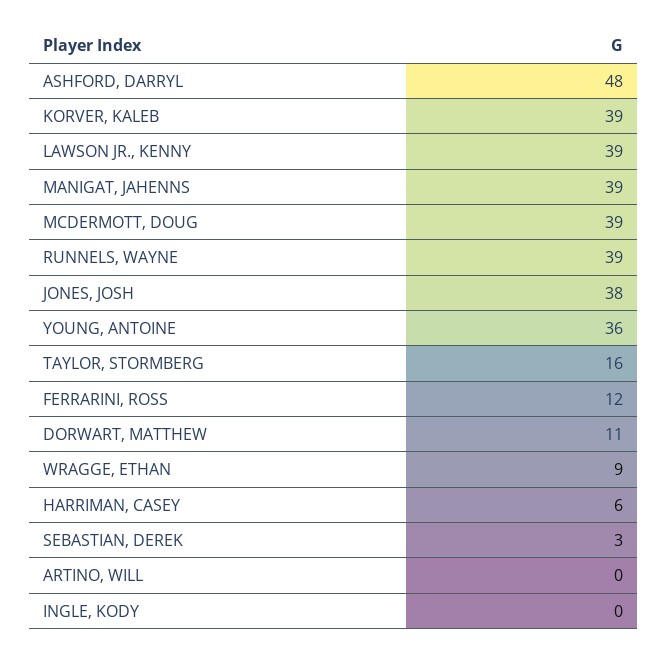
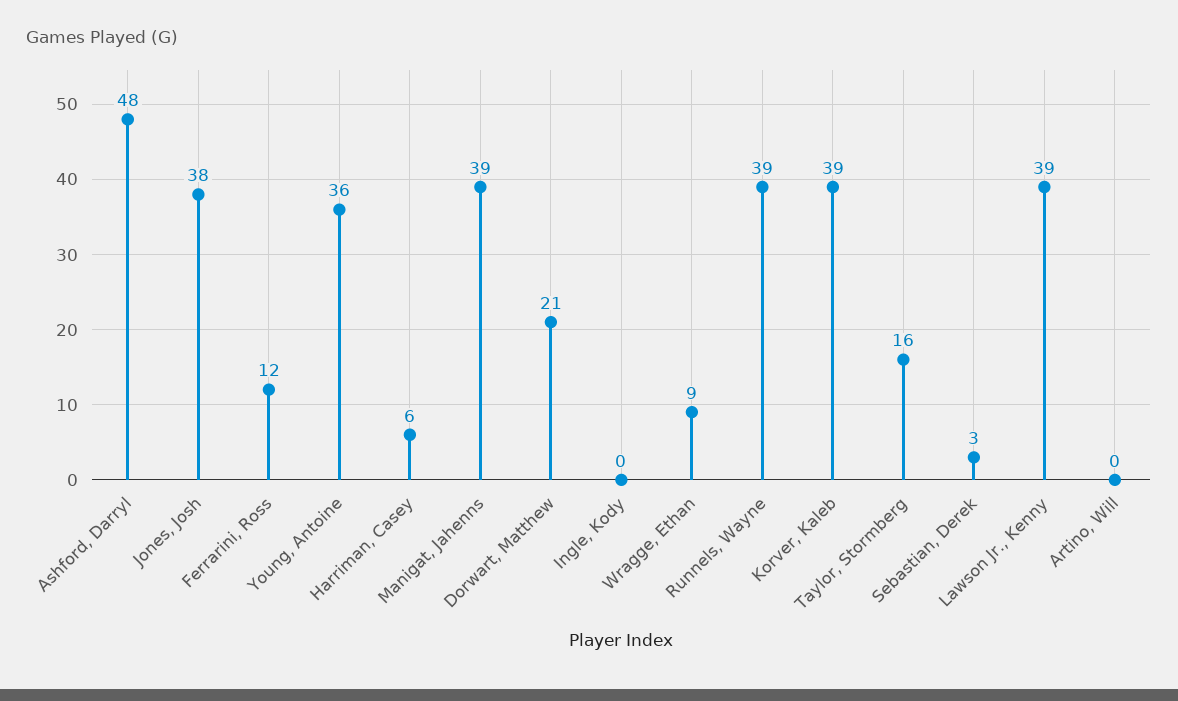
MCDERMOTT, DOUG: 39 -> none
DORWART, MATTHEW: 11 -> 21

